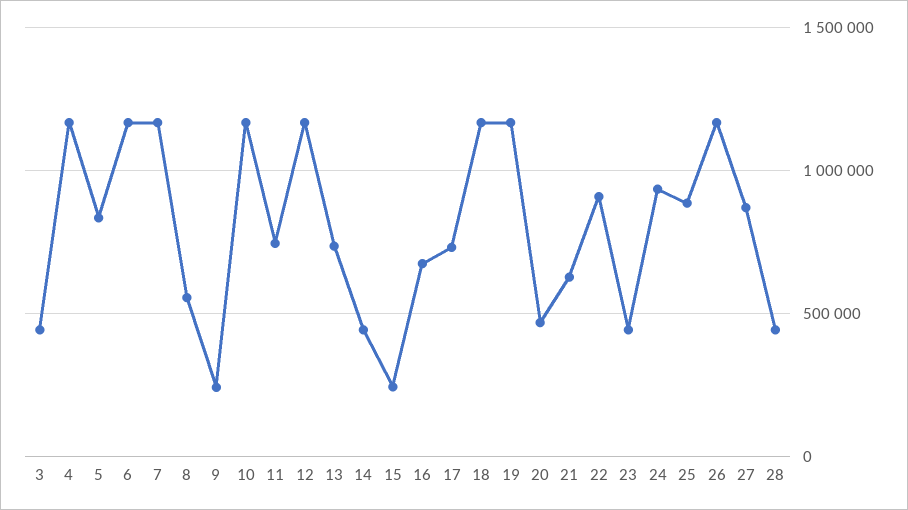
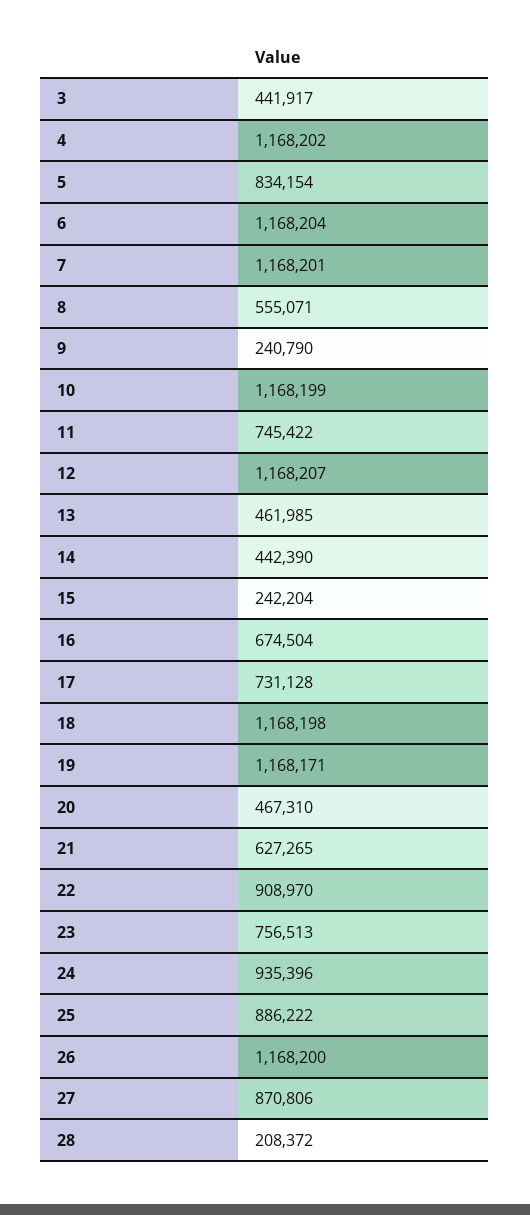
13: 750000 -> 461985
23: 450000 -> 756513
28: 450000 -> 208372

